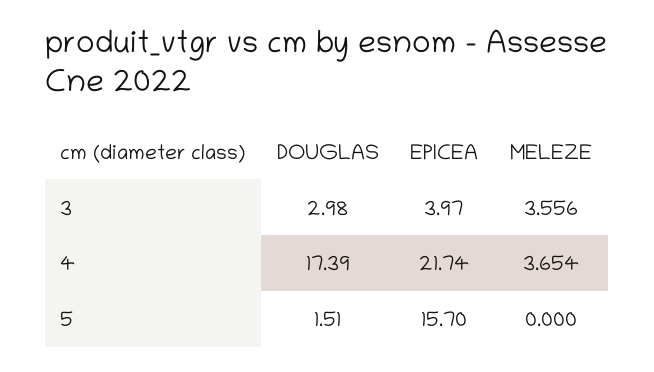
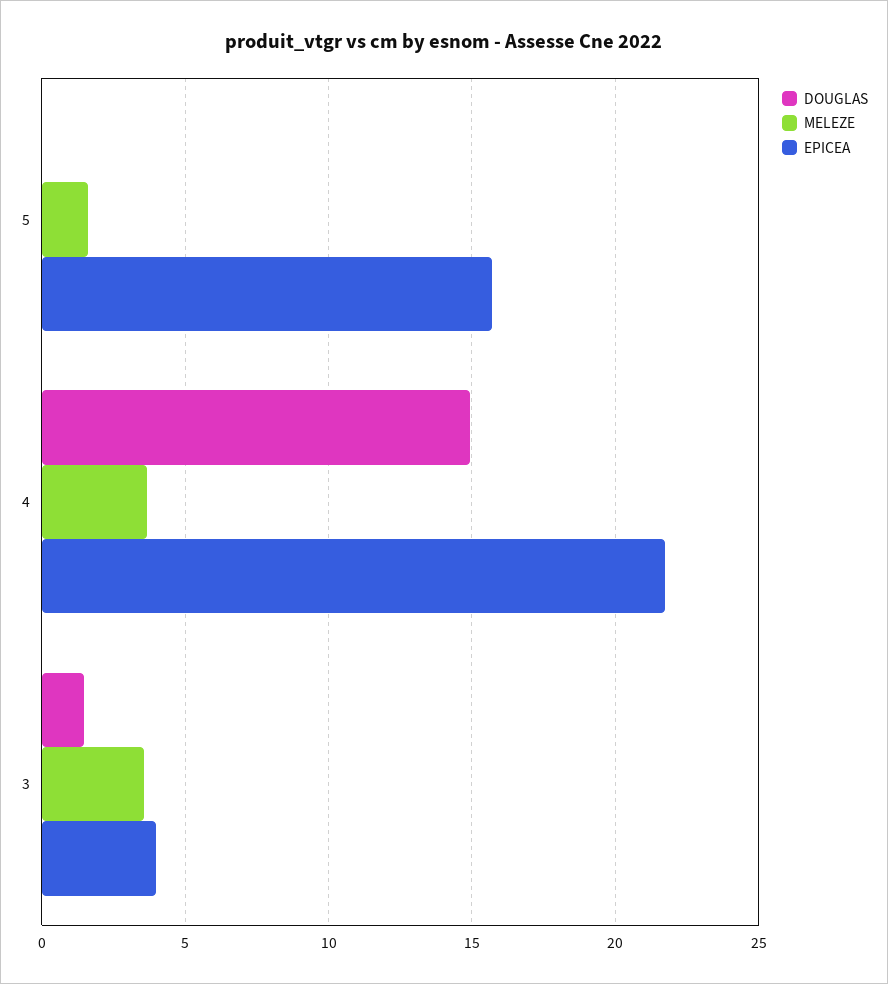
DOUGLAS, 3: 2.98 -> 1.5
DOUGLAS, 4: 17.39 -> 15
DOUGLAS, 5: 1.51 -> 0
MELEZE, 5: 0 -> 1.5

